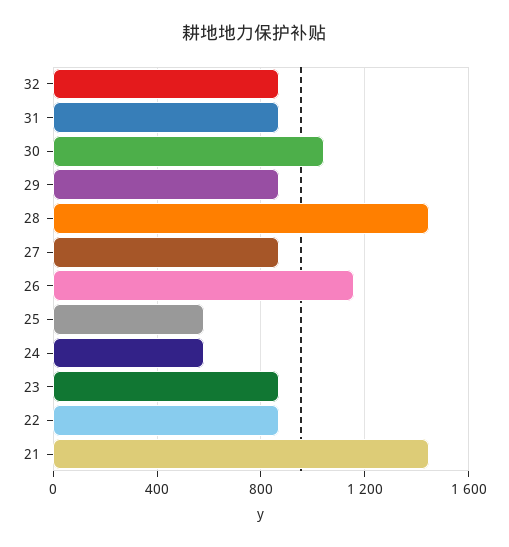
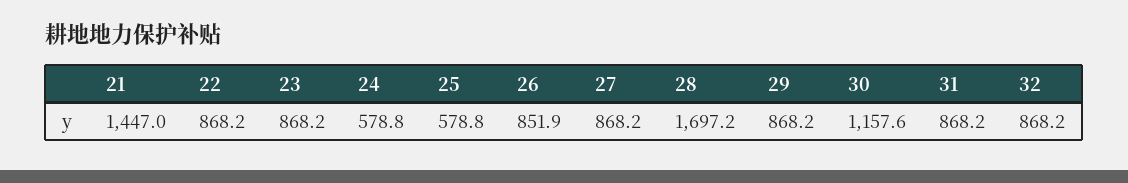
30: 1050 -> 1157.6
28: 1450 -> 1697.2
26: 1150 -> 851.9

